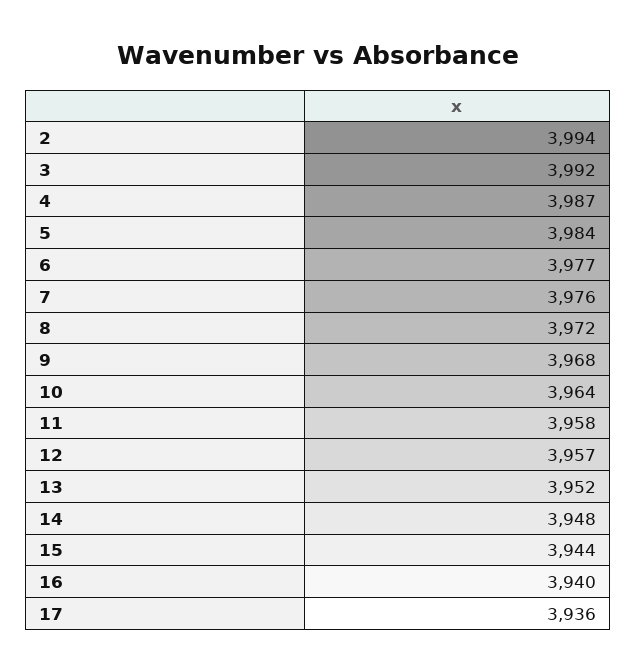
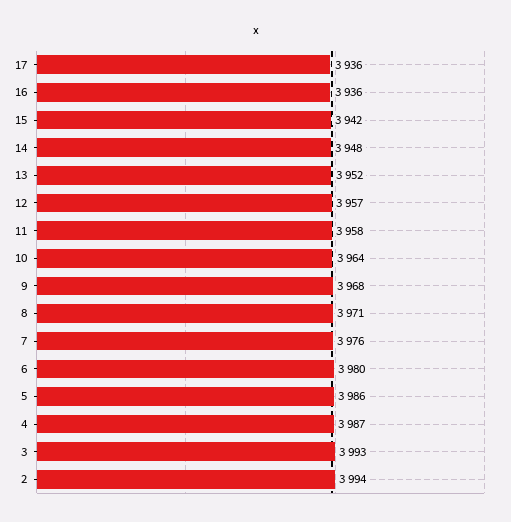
3: 3992 -> 3993
5: 3984 -> 3986
6: 3977 -> 3980
8: 3972 -> 3971
15: 3944 -> 3942
16: 3940 -> 3936

